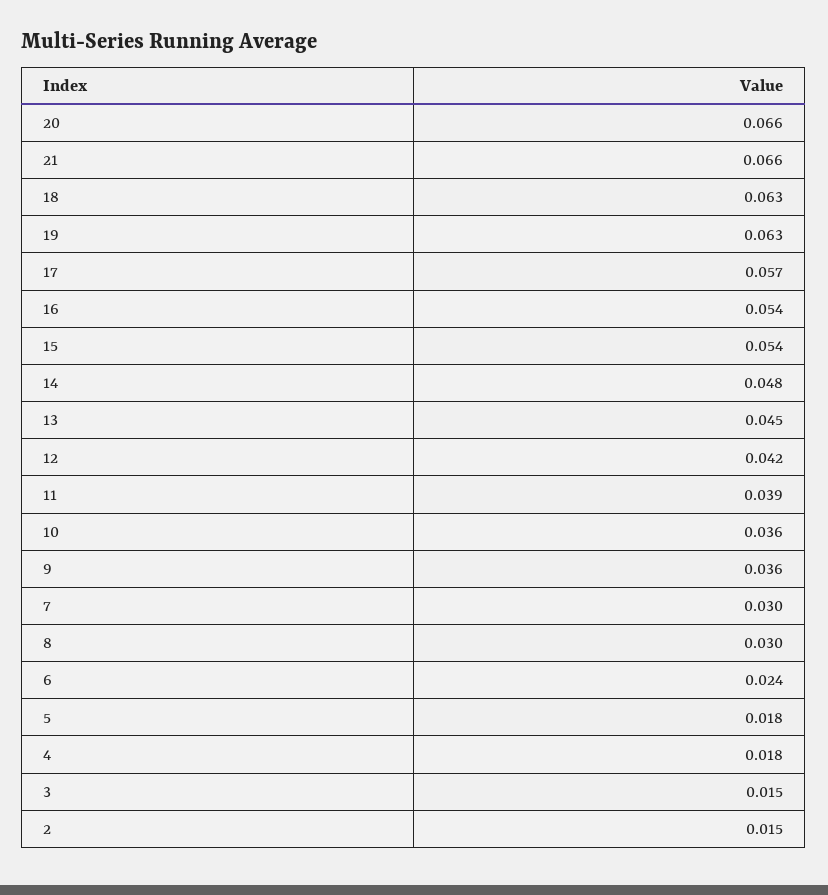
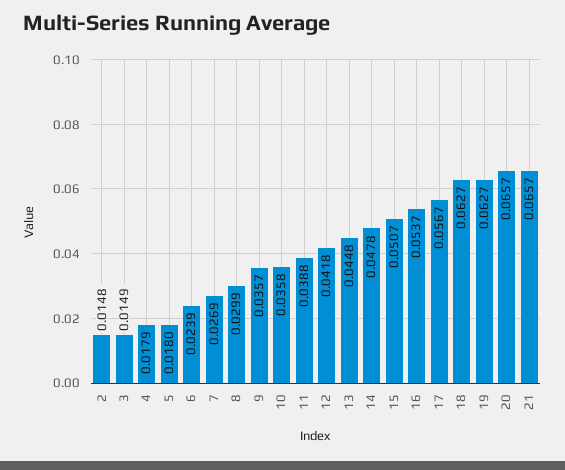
15: 0.054 -> 0.0507
7: 0.03 -> 0.0269

